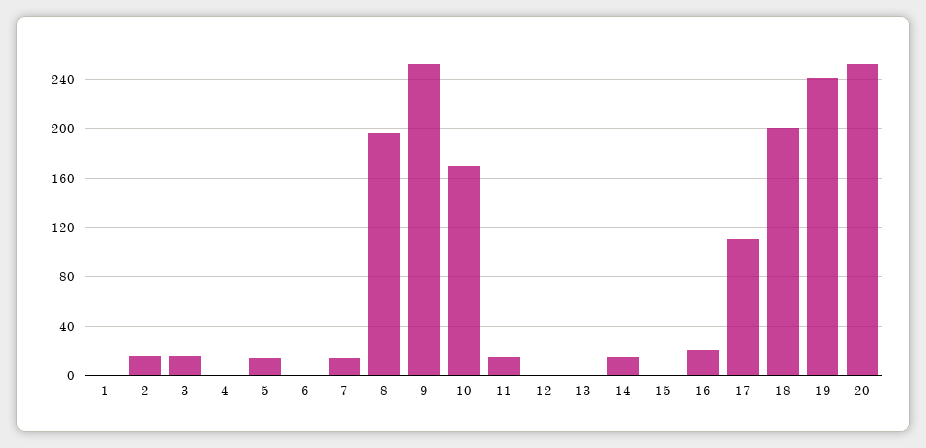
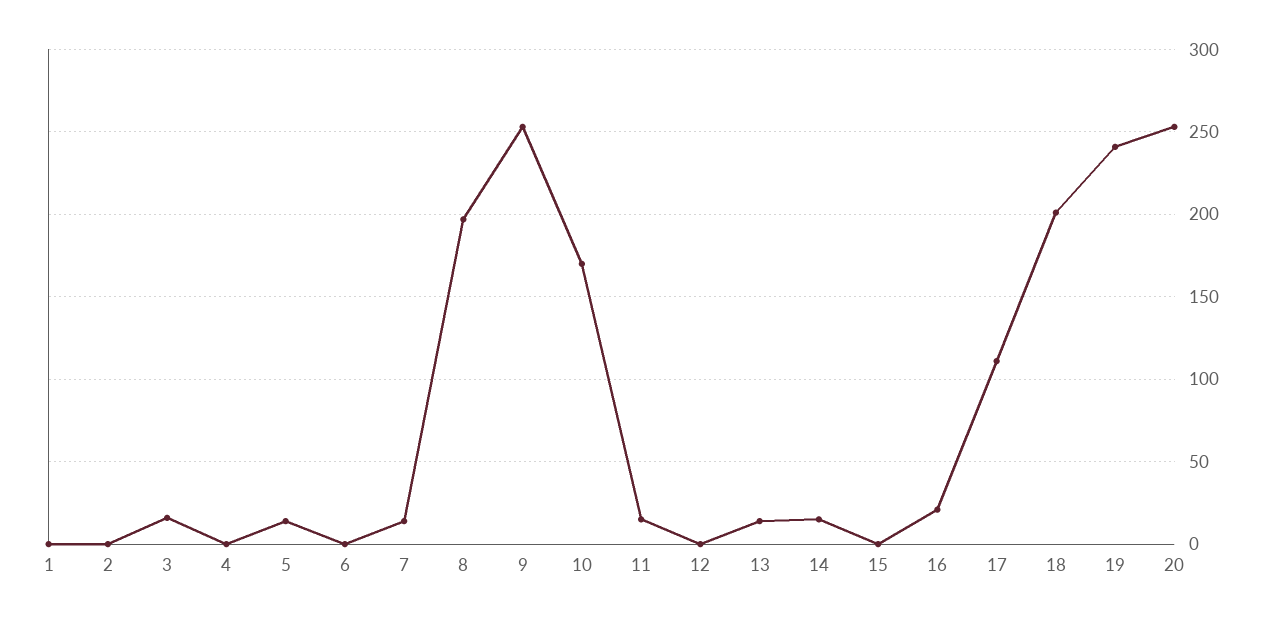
2: 15 -> 0
13: 0 -> 15

